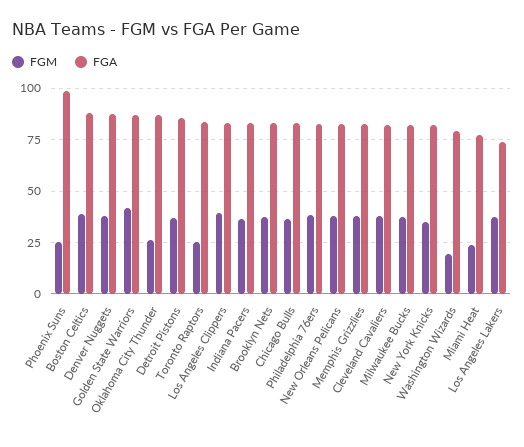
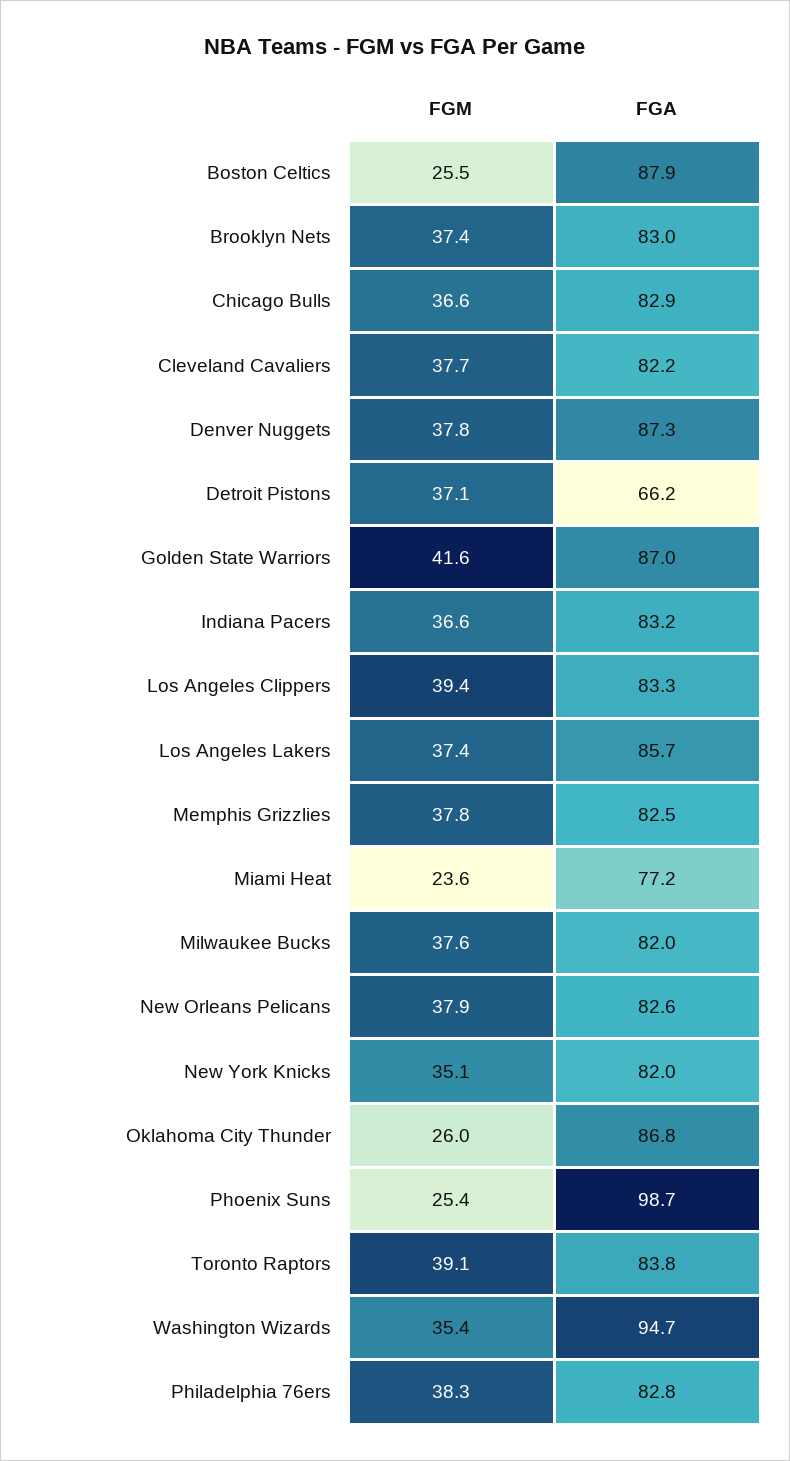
FGM, Boston Celtics: 40 -> 25.5
FGA, Detroit Pistons: 85 -> 66.2
FGM, Toronto Raptors: 25 -> 39.1
FGM, Washington Wizards: 20 -> 35.4
FGA, Washington Wizards: 80 -> 94.7
FGA, Los Angeles Lakers: 75 -> 85.7

